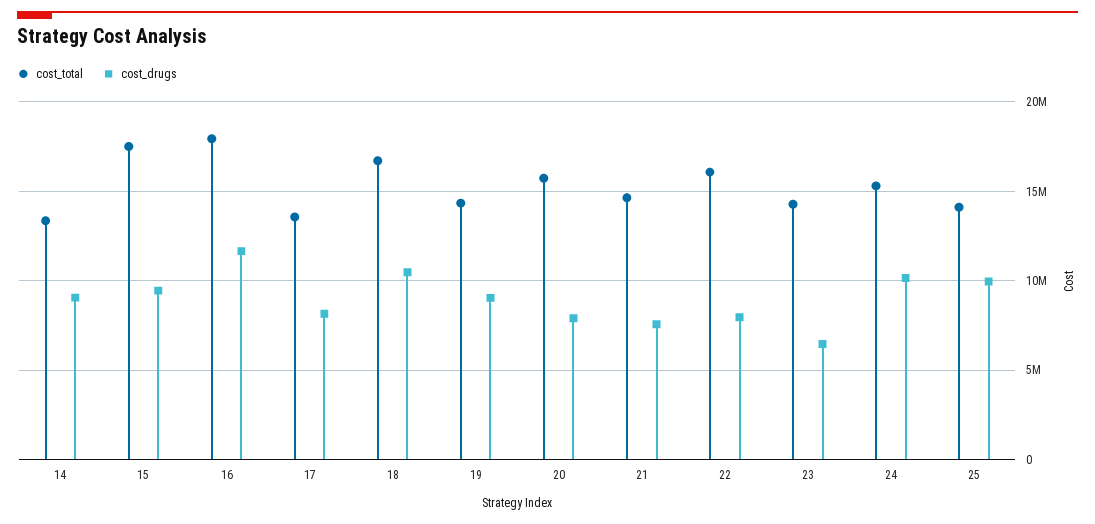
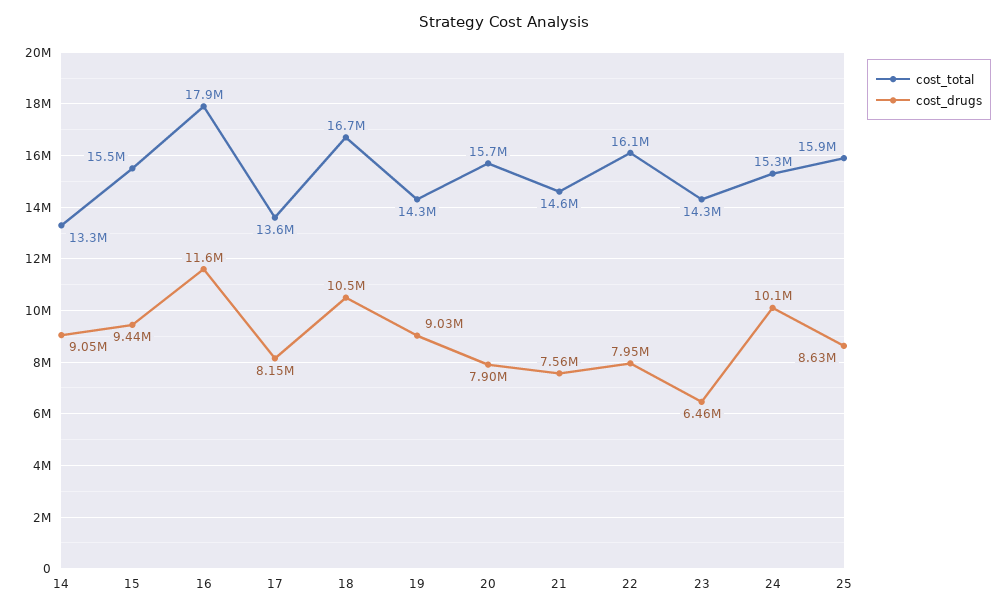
cost_total, 15: 17500000 -> 15500000
cost_total, 25: 14000000 -> 15900000
cost_drugs, 25: 10000000 -> 8630000

